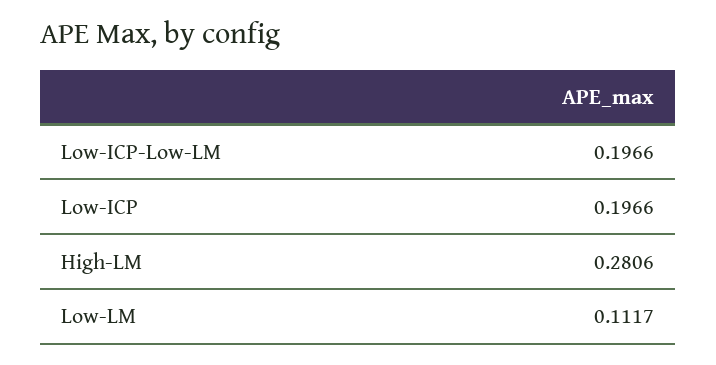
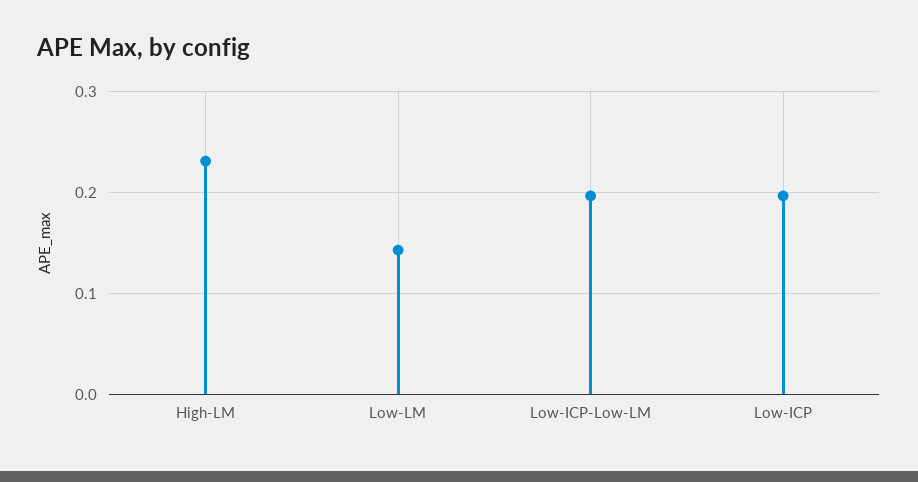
High-LM: 0.2806 -> 0.23
Low-LM: 0.1117 -> 0.14

